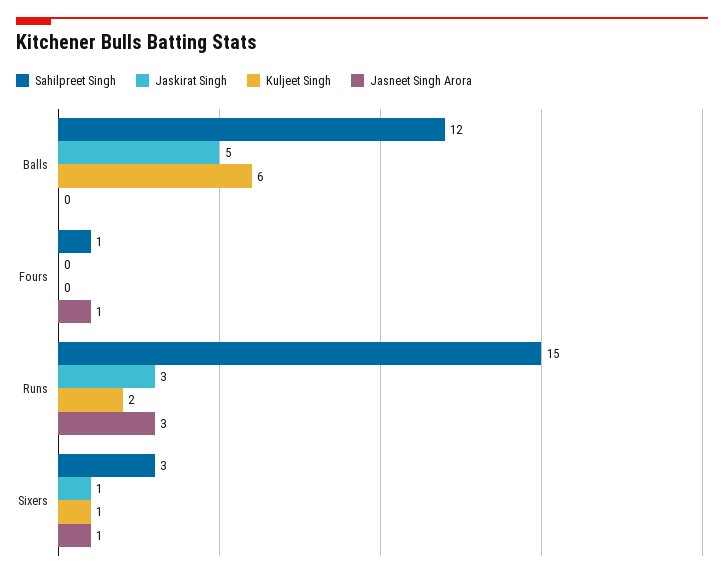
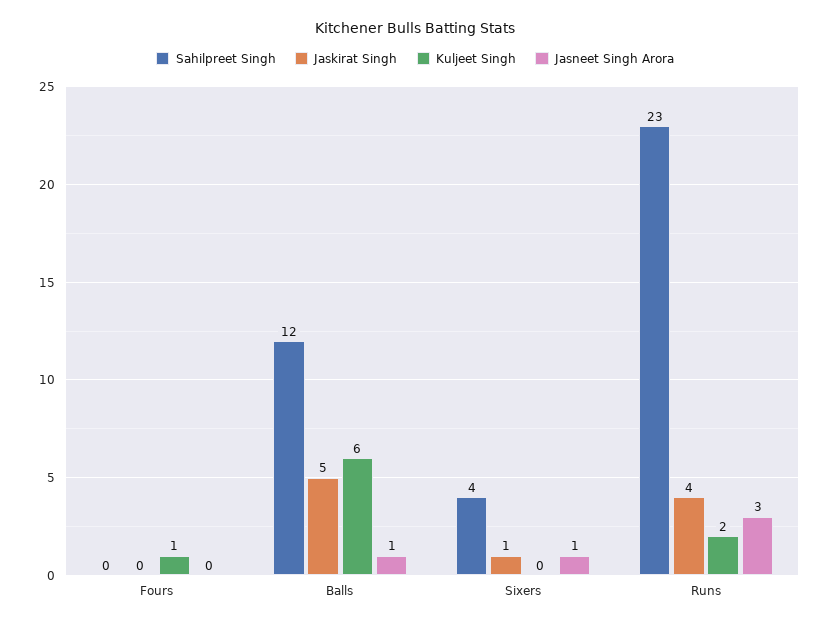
Jasneet Singh Arora, Balls: 0 -> 1
Sahilpreet Singh, Fours: 1 -> 0
Kuljeet Singh, Fours: 0 -> 1
Jasneet Singh Arora, Fours: 1 -> 0
Sahilpreet Singh, Runs: 15 -> 23
Jaskirat Singh, Runs: 3 -> 4
Sahilpreet Singh, Sixers: 3 -> 4
Kuljeet Singh, Sixers: 1 -> 0

